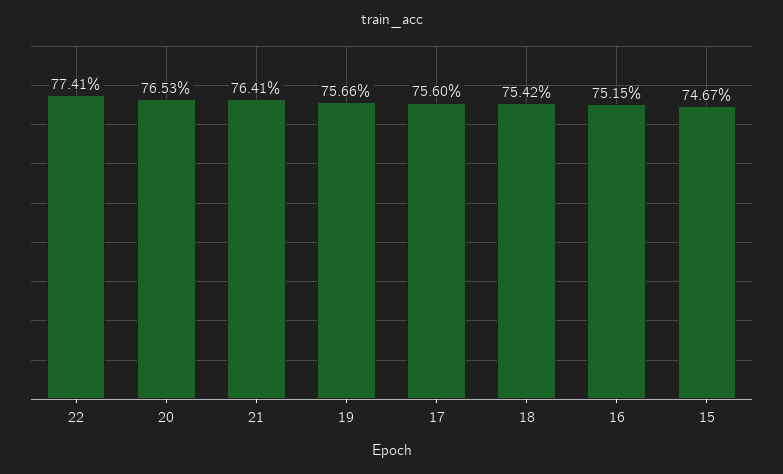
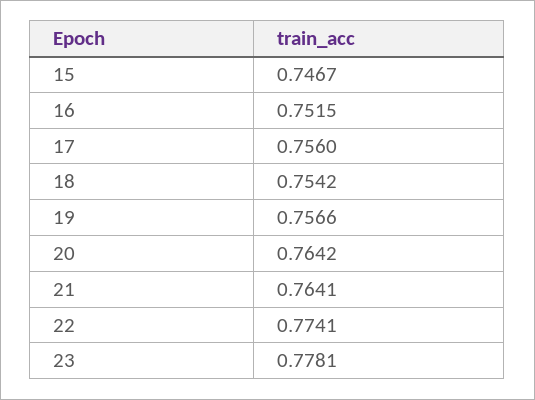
20: 0.7653 -> 0.7642
23: none -> 0.7781

